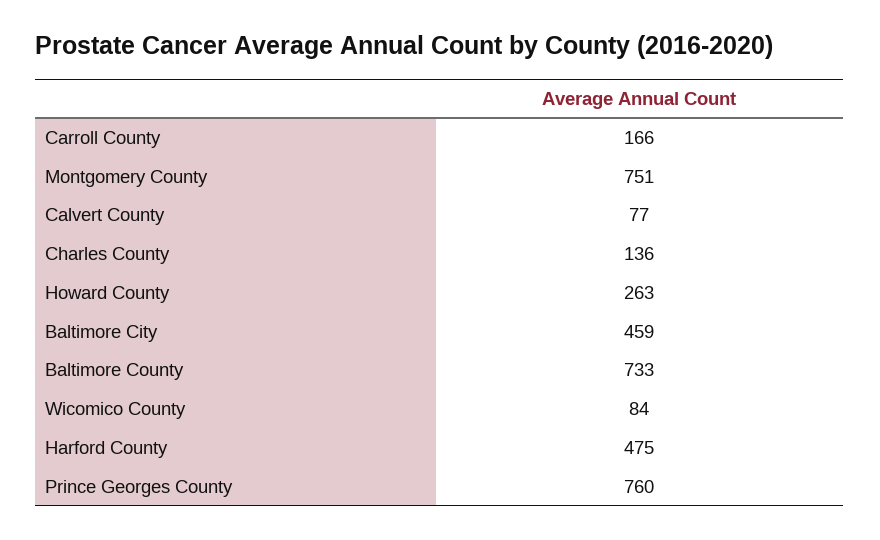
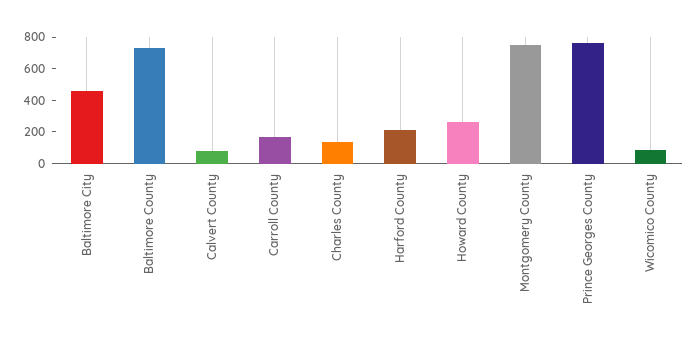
Harford County: 475 -> 200

